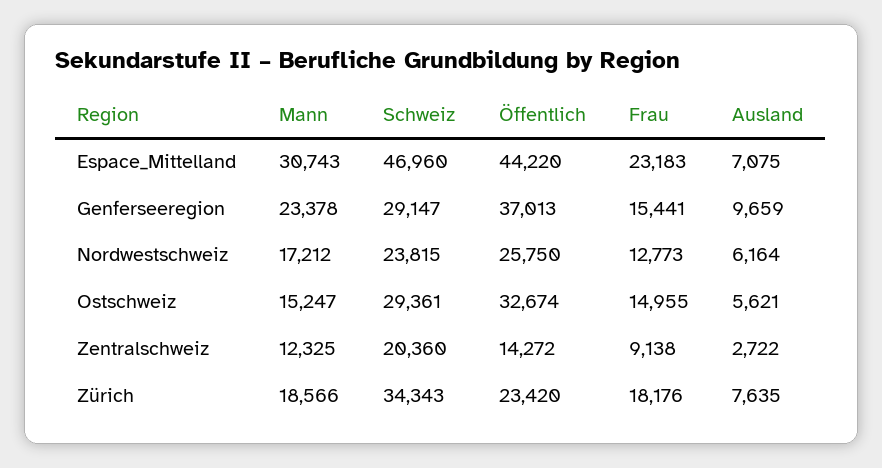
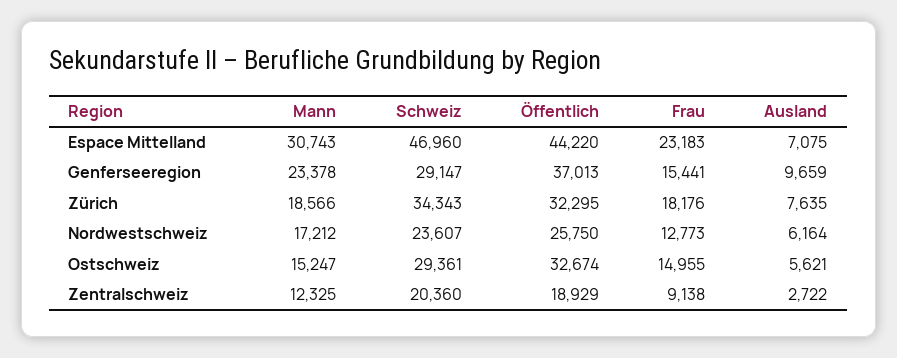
Schweiz, Nordwestschweiz: 23815 -> 23607
Öffentlich, Zentralschweiz: 14272 -> 18929
Öffentlich, Zürich: 23420 -> 32295

